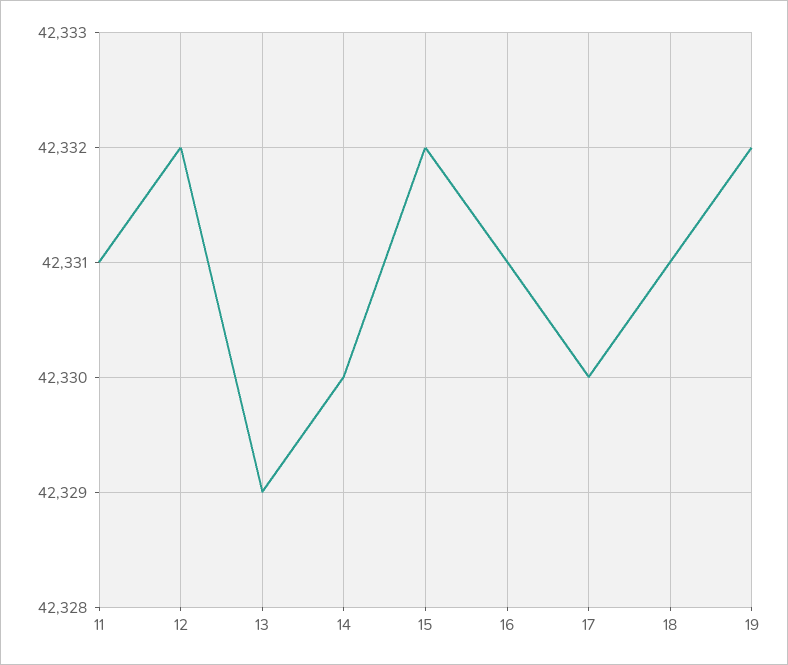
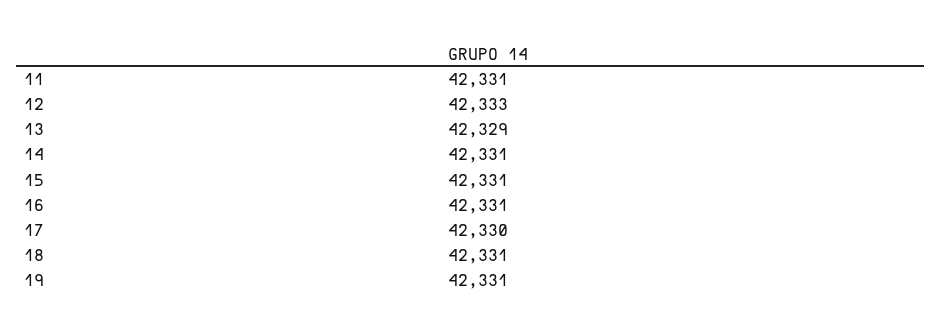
12: 42332 -> 42333
14: 42330 -> 42331
15: 42332 -> 42331
19: 42332 -> 42331

